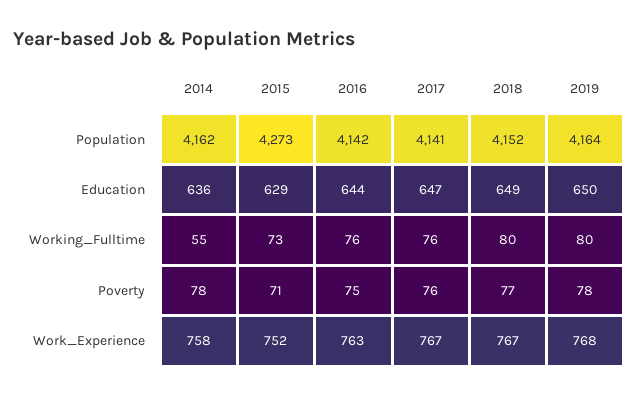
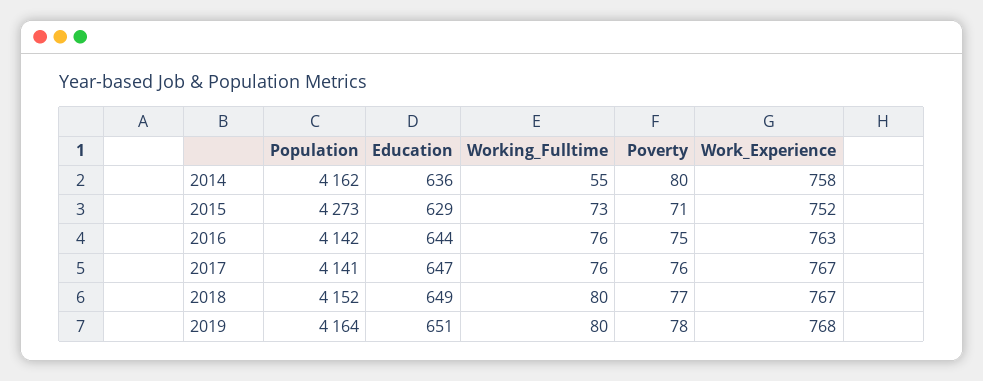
2019, Education: 650 -> 651
2014, Poverty: 78 -> 80

